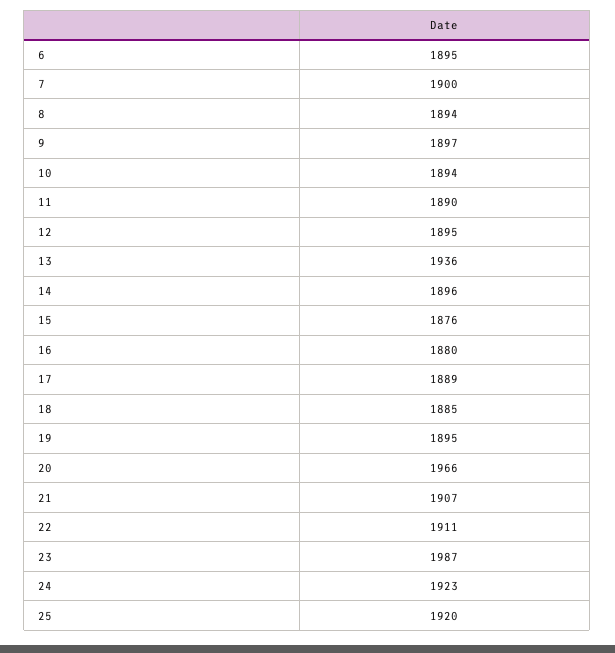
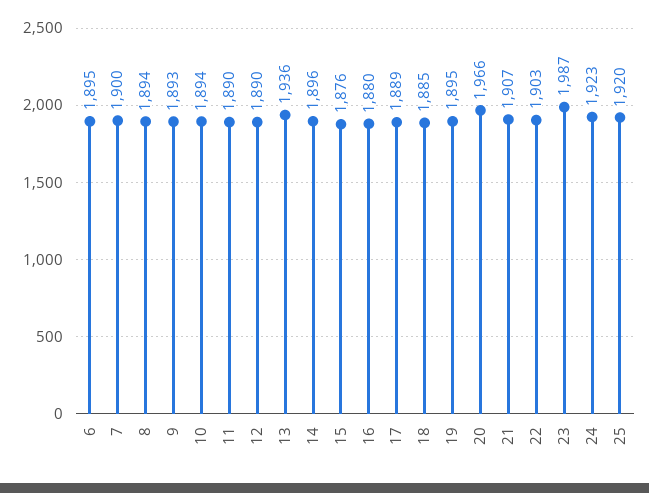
9: 1897 -> 1893
12: 1895 -> 1890
22: 1911 -> 1903

